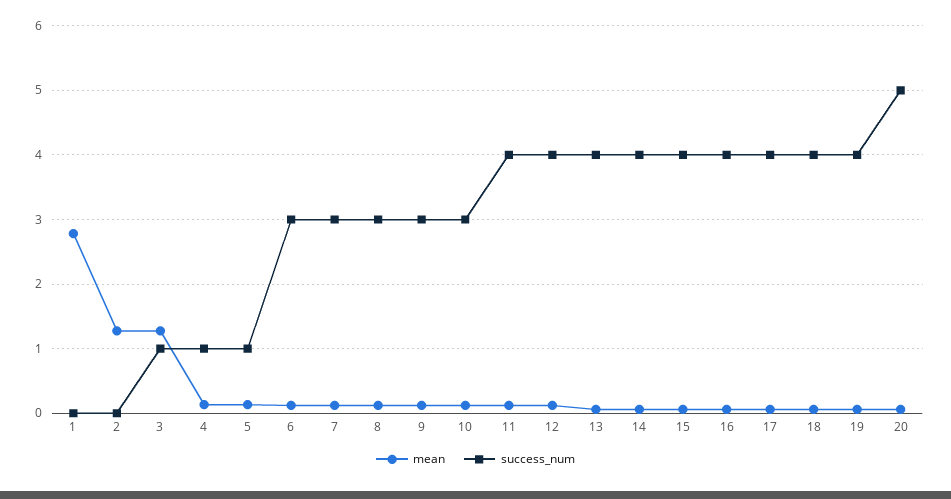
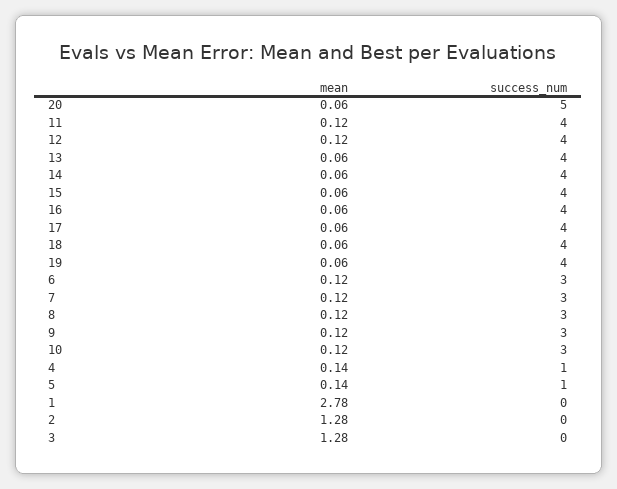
success_num, 3: 1 -> 0

